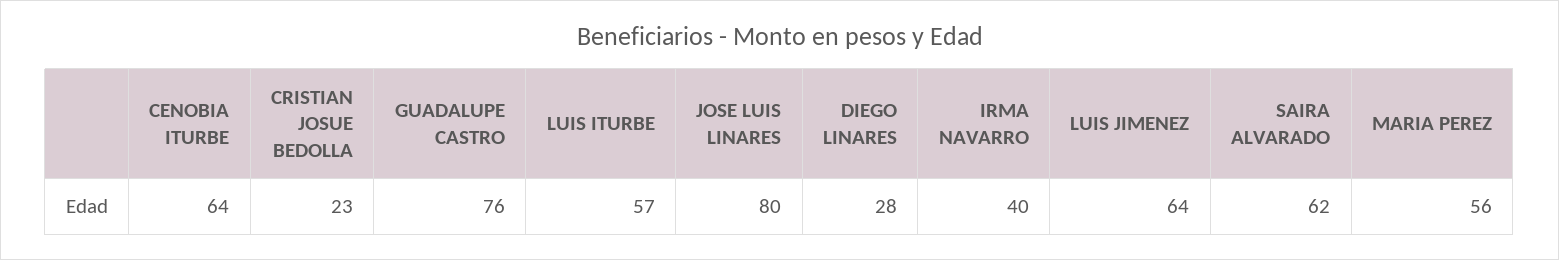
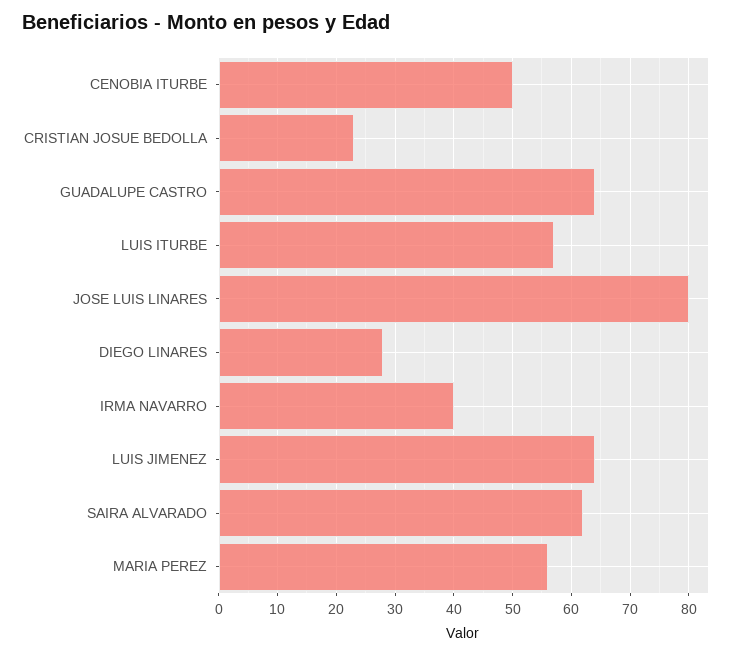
CENOBIA ITURBE: 64 -> 50
GUADALUPE CASTRO: 76 -> 65

